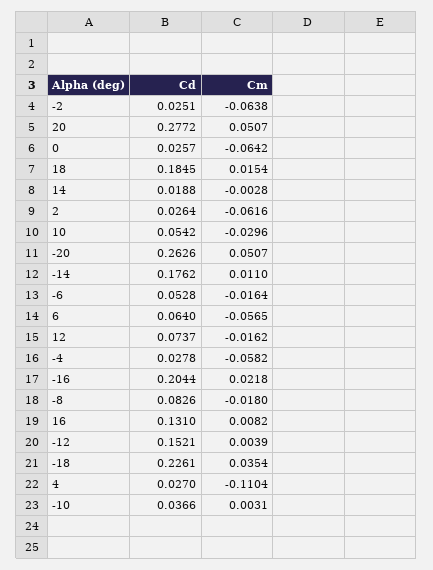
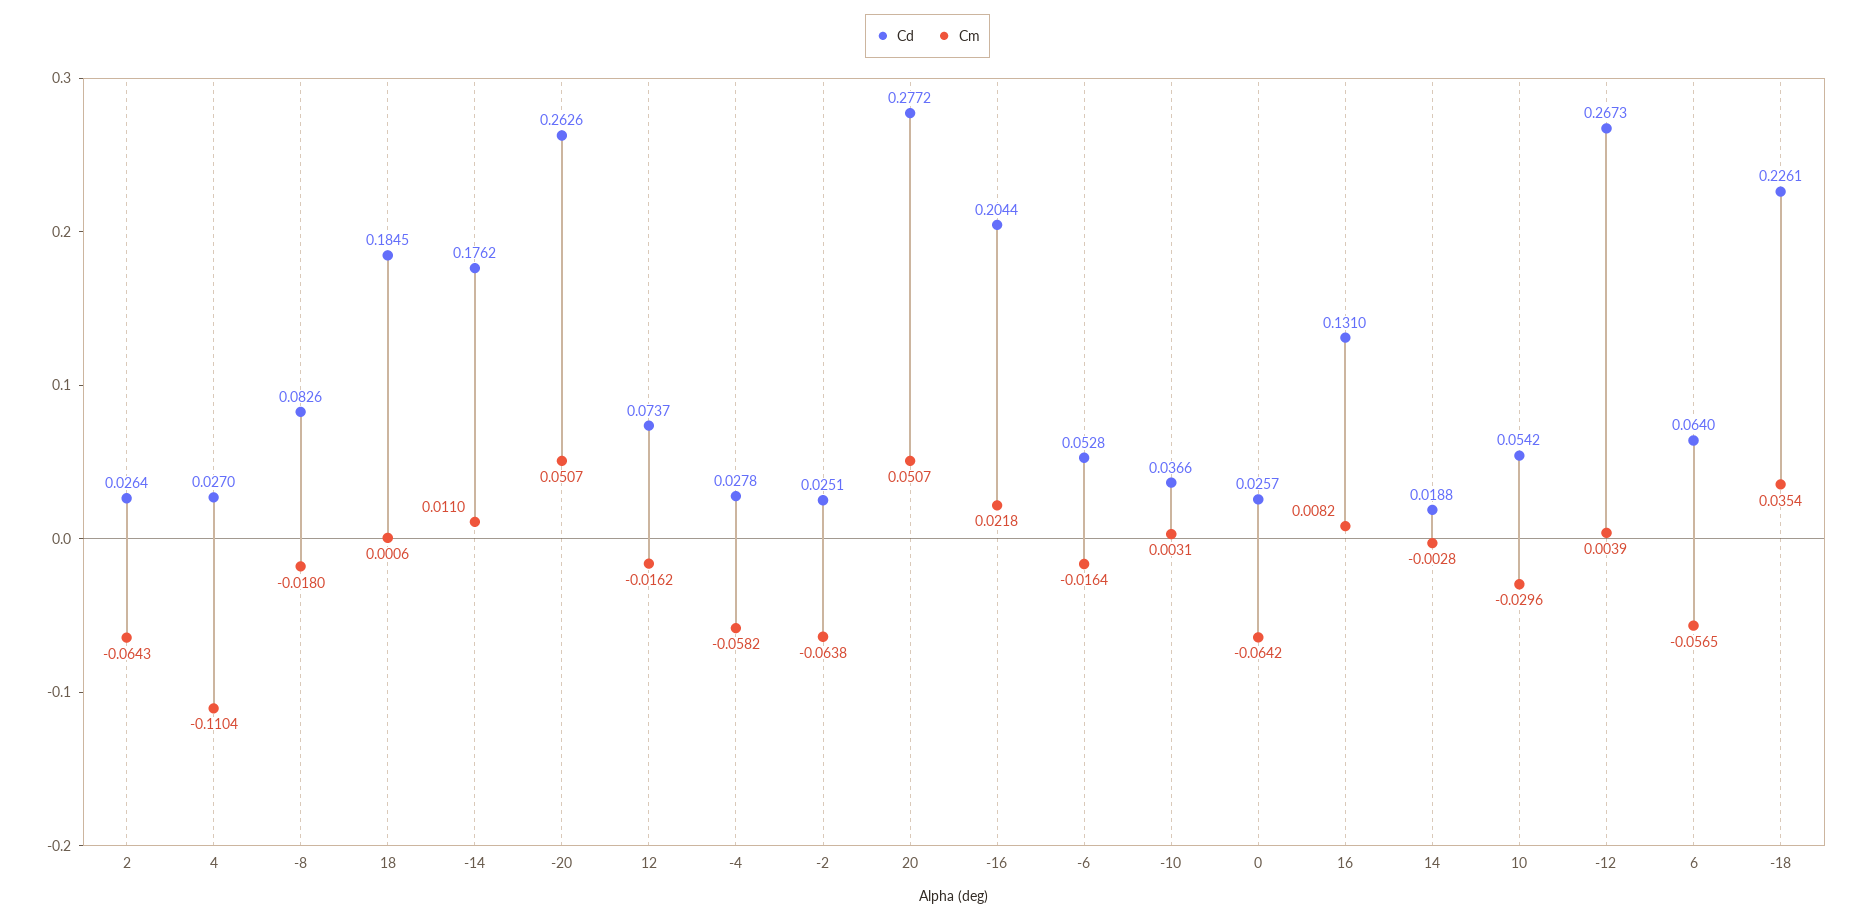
Cm, 18: 0.0154 -> 0.0006
Cm, 2: -0.0616 -> -0.0643
Cd, -12: 0.1521 -> 0.2673

